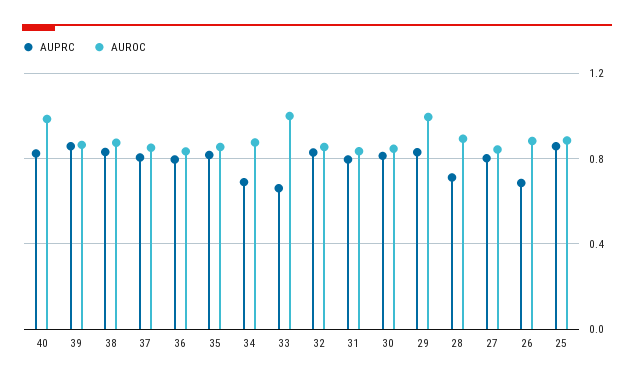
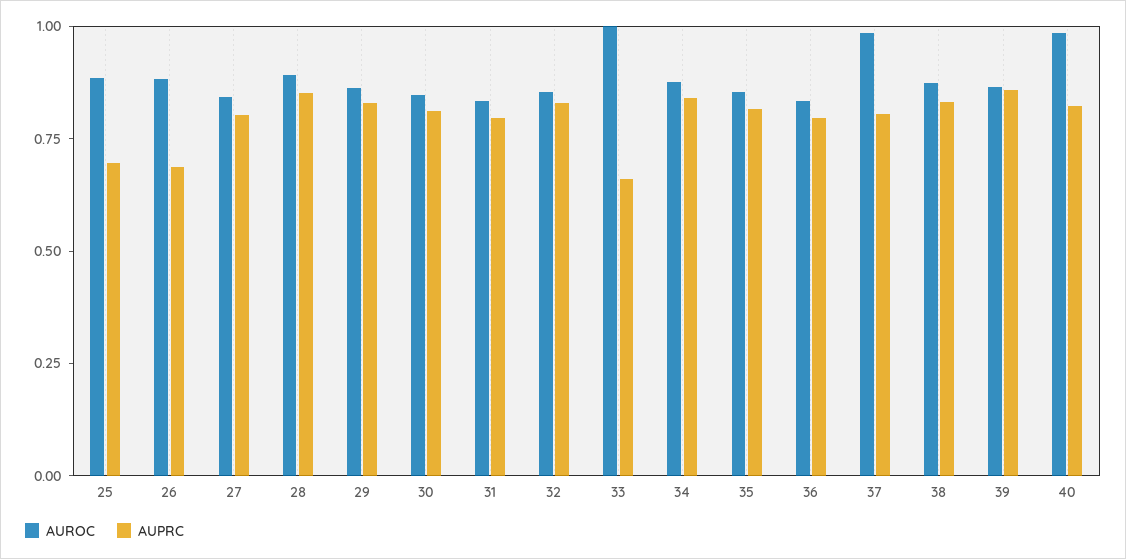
AUROC, 37: 0.85 -> 1
AUPRC, 34: 0.7 -> 0.85
AUROC, 29: 1 -> 0.85
AUPRC, 28: 0.7 -> 0.85
AUPRC, 25: 0.85 -> 0.7

